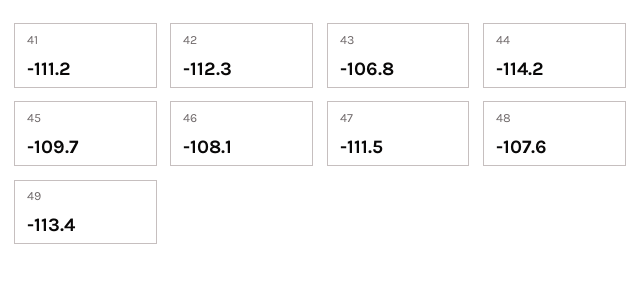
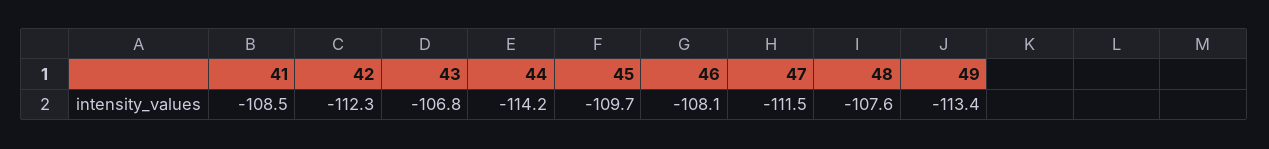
41: -111.2 -> -108.5

